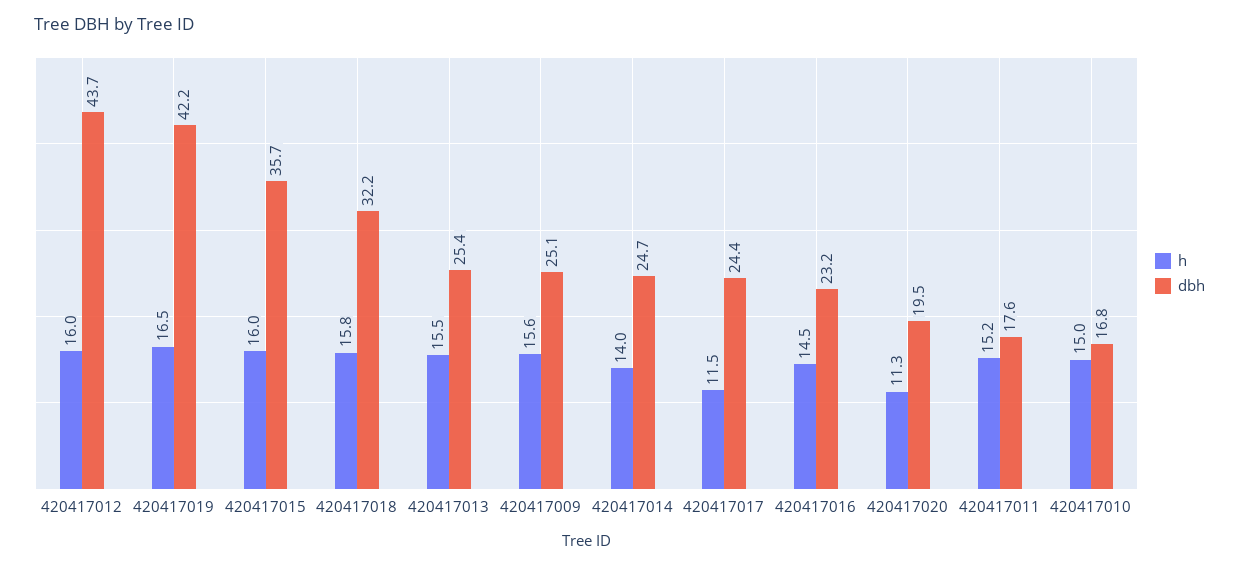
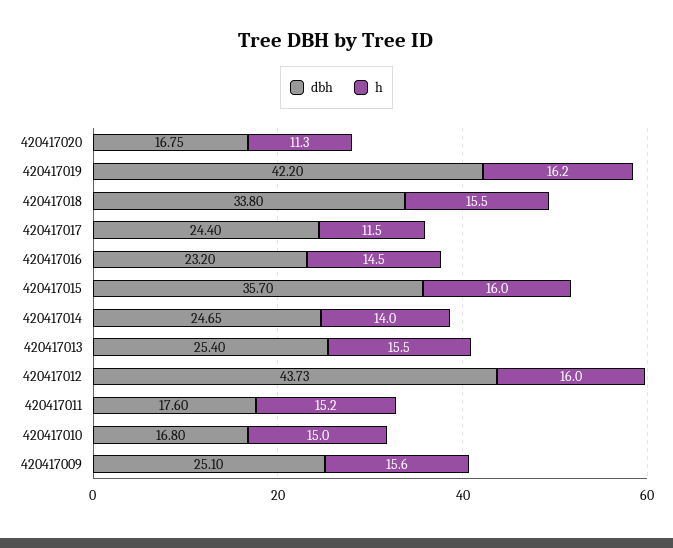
h, 420417019: 16.5 -> 16.2
h, 420417018: 15.8 -> 15.5
dbh, 420417018: 32.2 -> 33.8
dbh, 420417020: 19.5 -> 16.75

